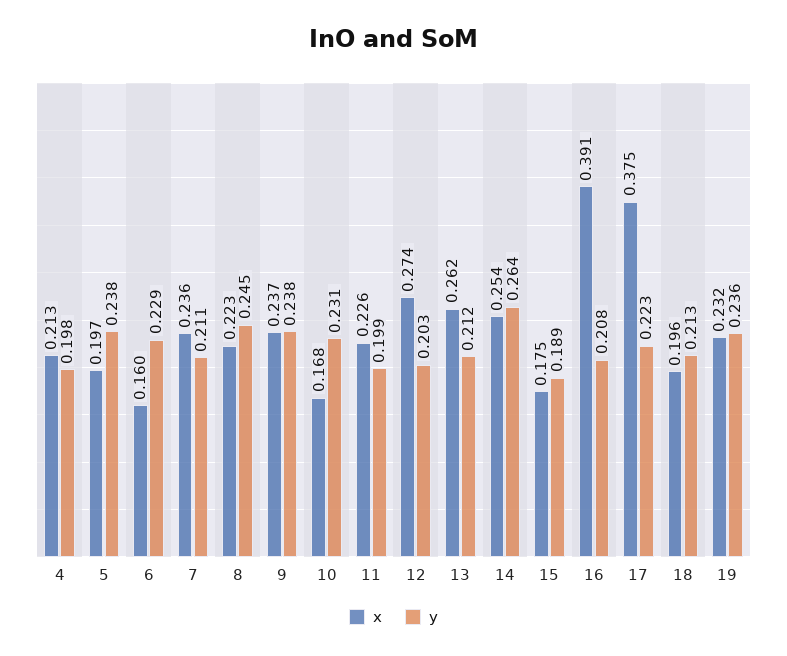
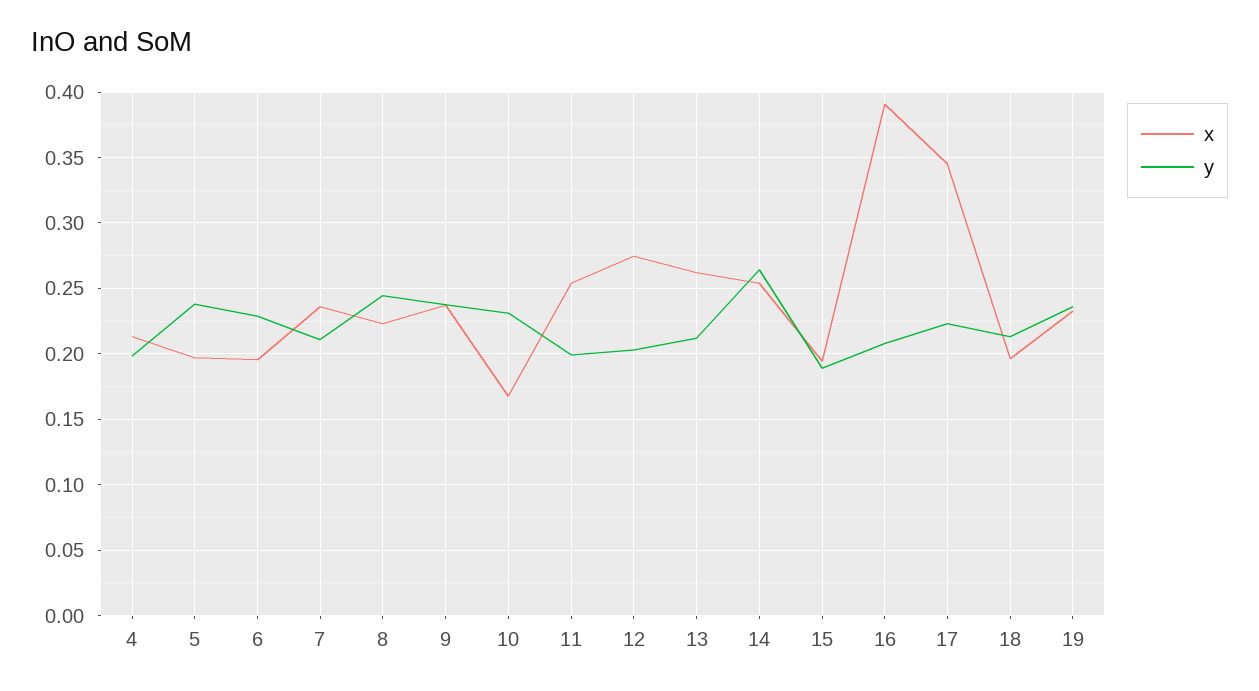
x, 6: 0.16 -> 0.195
x, 11: 0.226 -> 0.255
x, 15: 0.175 -> 0.195
x, 17: 0.375 -> 0.345

